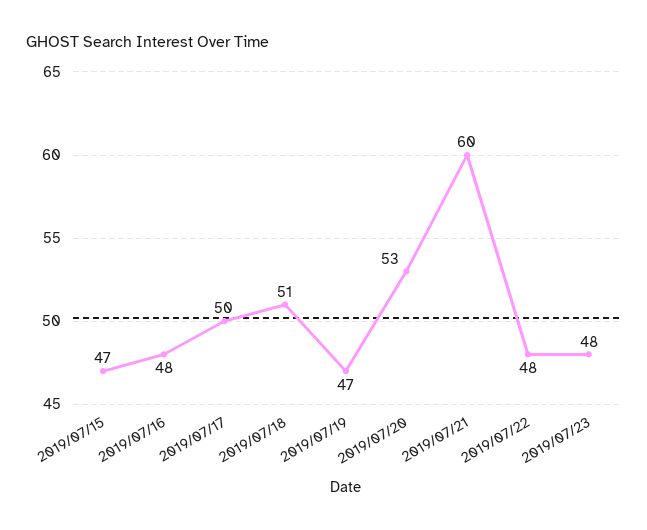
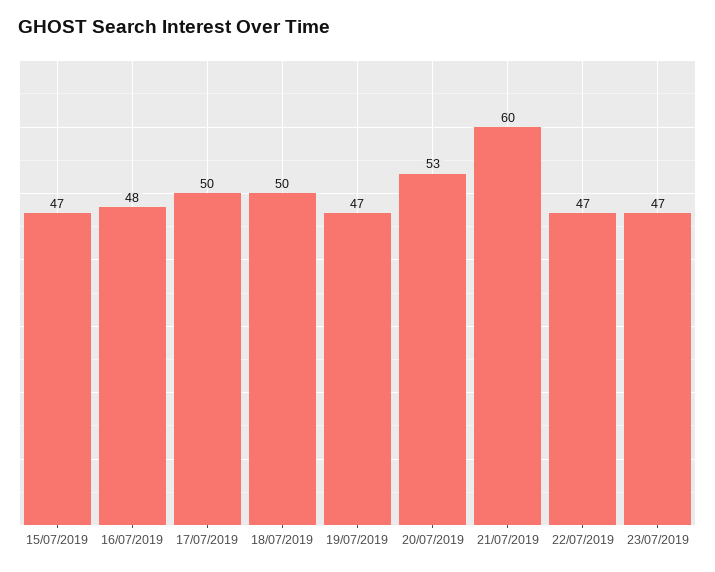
2019/07/18: 51 -> 50
2019/07/22: 48 -> 47
2019/07/23: 48 -> 47

